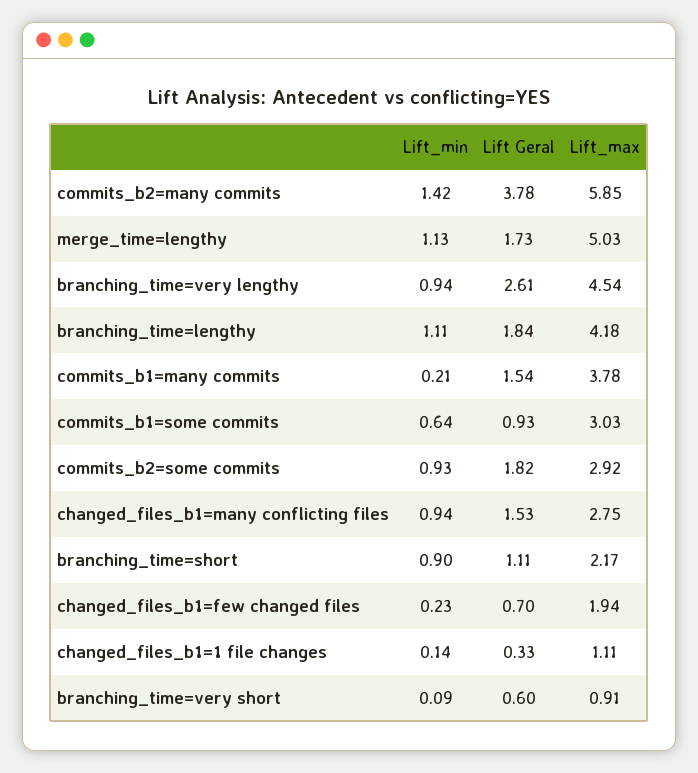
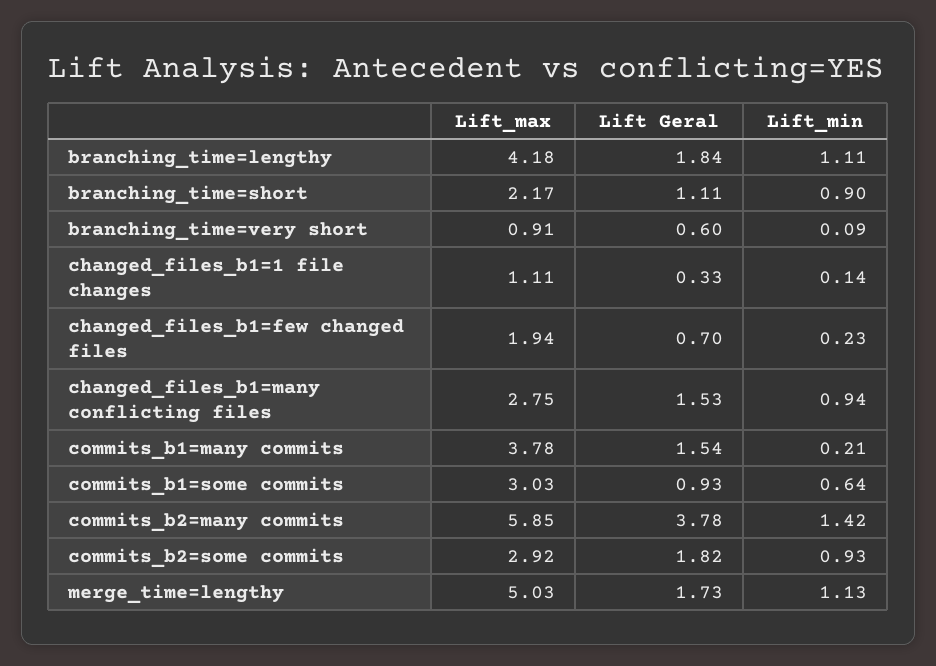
Lift_min, branching_time=very lengthy: 0.94 -> none
Lift Geral, branching_time=very lengthy: 2.61 -> none
Lift_max, branching_time=very lengthy: 4.54 -> none

